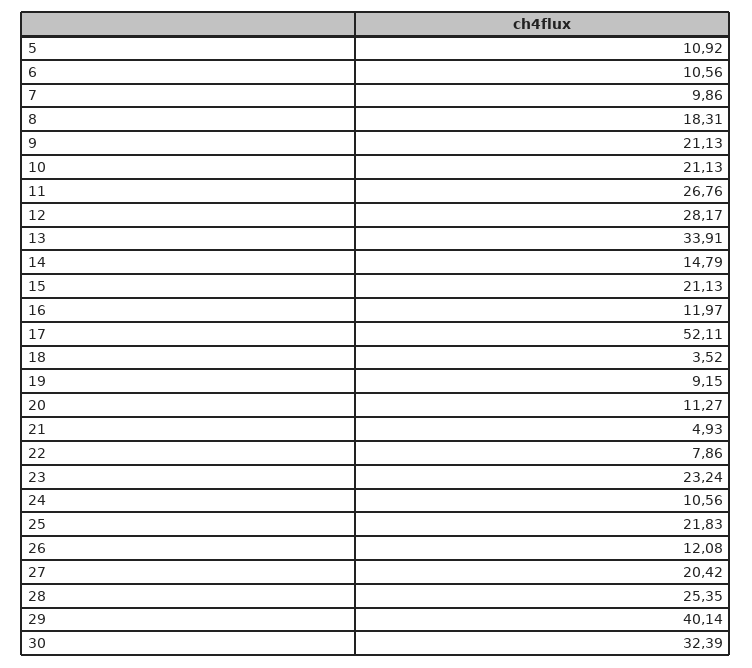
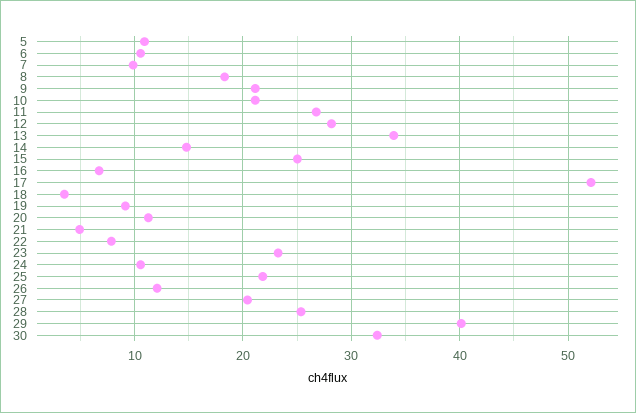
15: 21.13 -> 25
16: 11.97 -> 7

